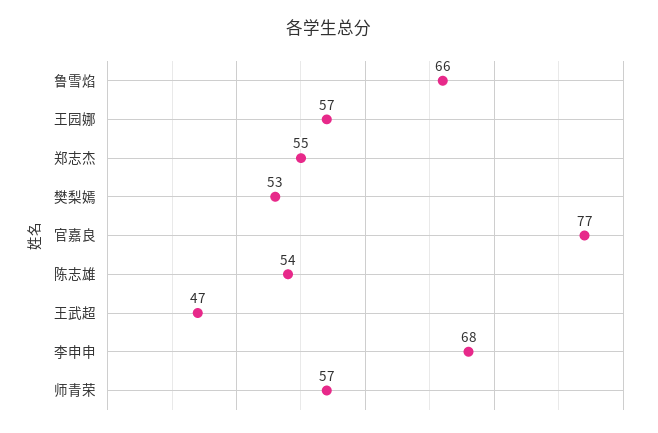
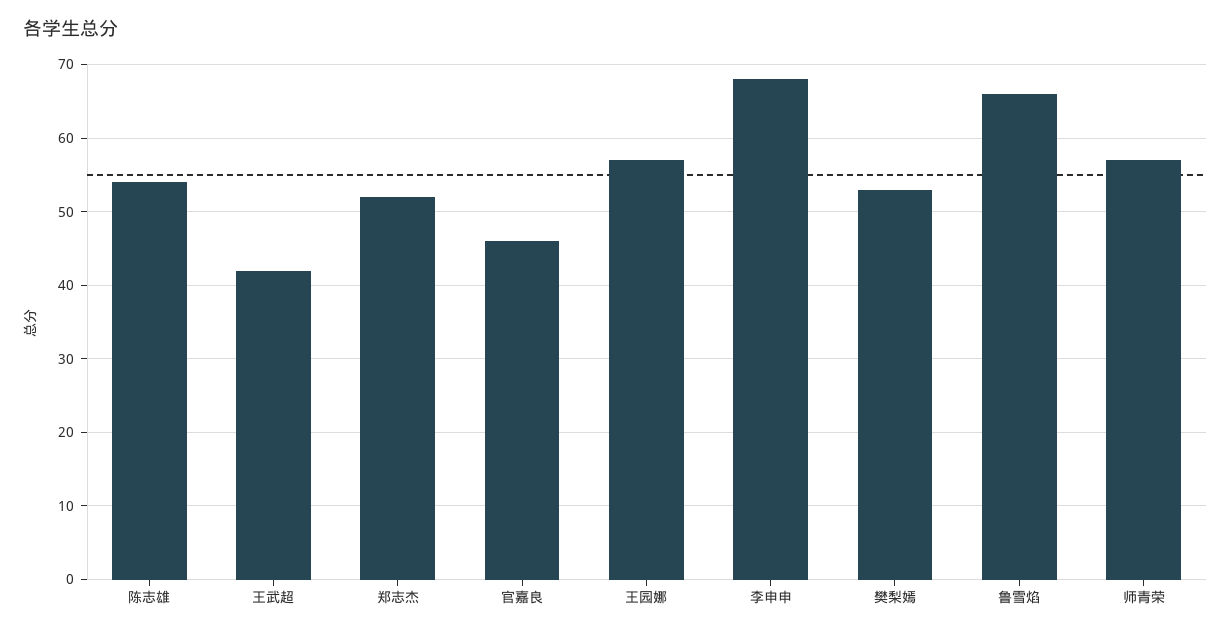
郑志杰: 55 -> 52
官嘉良: 77 -> 46
王武超: 47 -> 42

